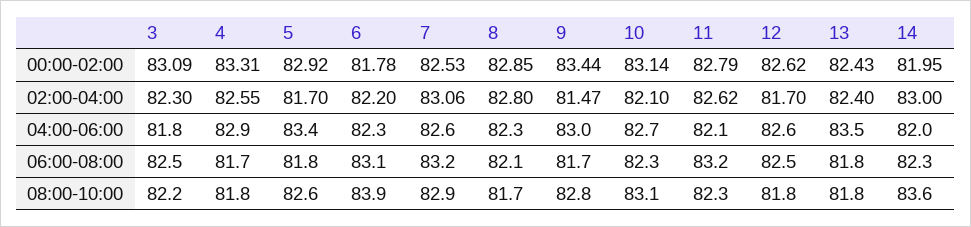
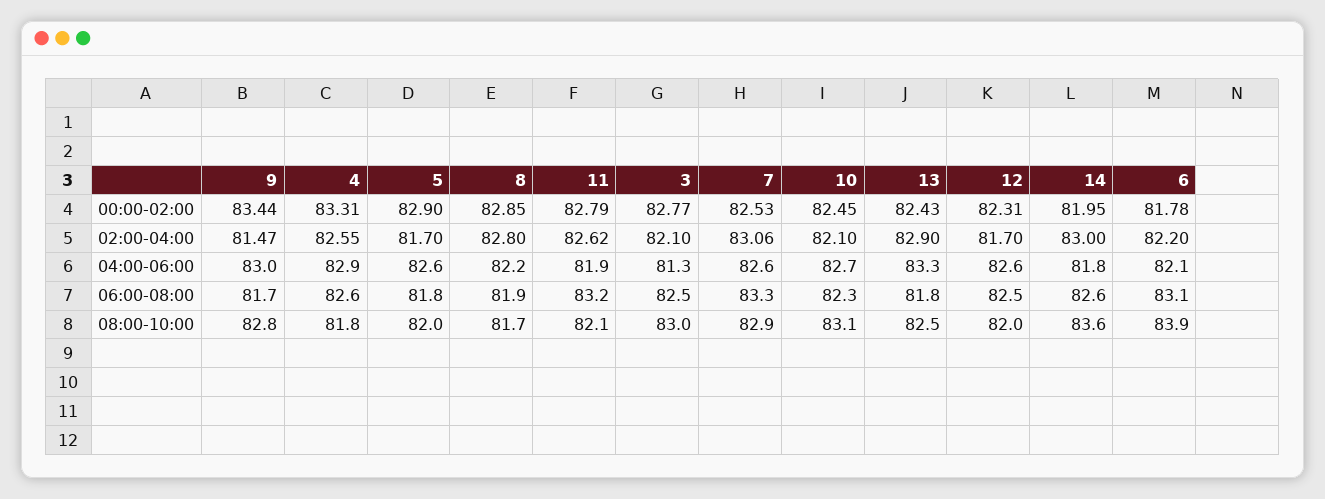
3, 00:00-02:00: 83.09 -> 82.77
5, 00:00-02:00: 82.92 -> 82.9
10, 00:00-02:00: 83.14 -> 82.45
12, 00:00-02:00: 82.62 -> 82.31
3, 02:00-04:00: 82.3 -> 82.1
13, 02:00-04:00: 82.4 -> 82.9
3, 04:00-06:00: 81.8 -> 81.3
5, 04:00-06:00: 83.4 -> 82.6
6, 04:00-06:00: 82.3 -> 82.1
8, 04:00-06:00: 82.3 -> 82.2
11, 04:00-06:00: 82.1 -> 81.9
13, 04:00-06:00: 83.5 -> 83.3
14, 04:00-06:00: 82 -> 81.8
4, 06:00-08:00: 81.7 -> 82.6
7, 06:00-08:00: 83.2 -> 83.3
8, 06:00-08:00: 82.1 -> 81.9
14, 06:00-08:00: 82.3 -> 82.6
3, 08:00-10:00: 82.2 -> 83
5, 08:00-10:00: 82.6 -> 82
11, 08:00-10:00: 82.3 -> 82.1
12, 08:00-10:00: 81.8 -> 82
13, 08:00-10:00: 81.8 -> 82.5

